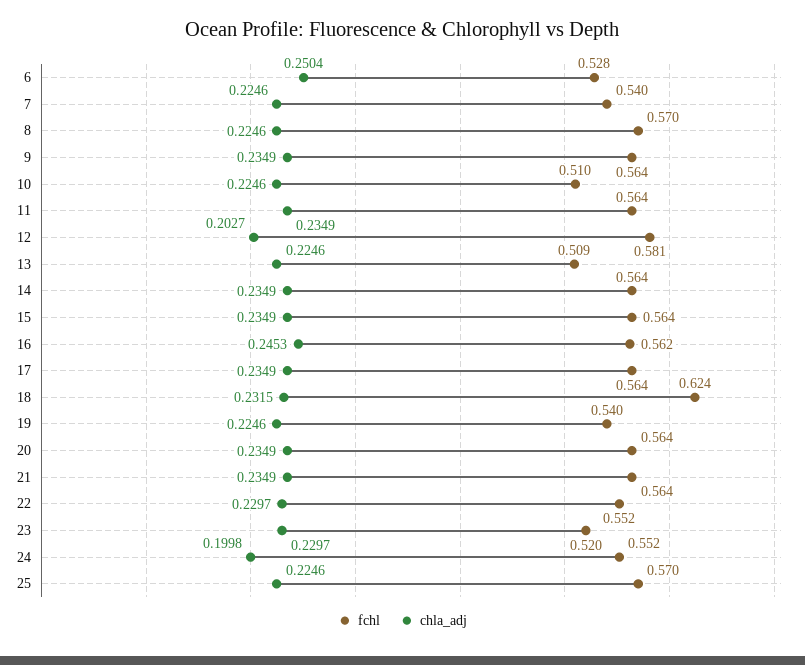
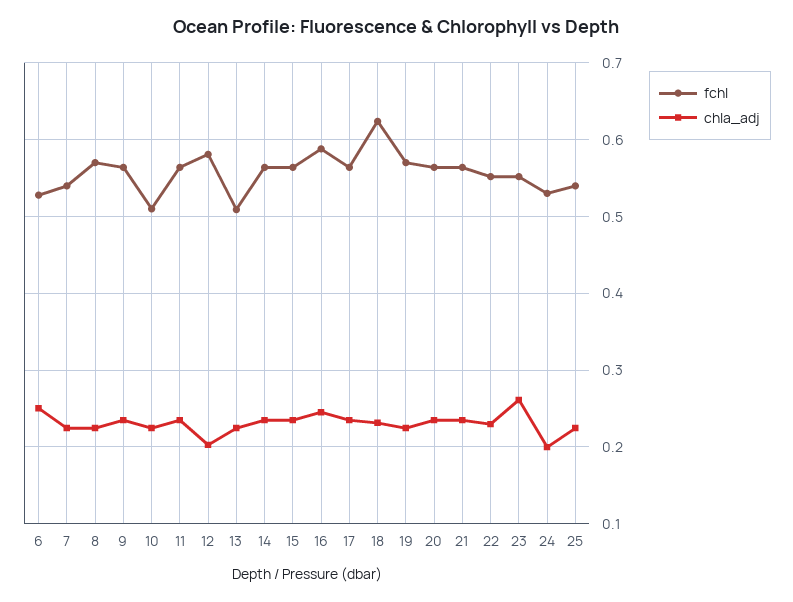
fchl, 16: 0.562 -> 0.59
fchl, 19: 0.54 -> 0.57
fchl, 23: 0.52 -> 0.55
chla_adj, 23: 0.2297 -> 0.26
fchl, 24: 0.552 -> 0.53
fchl, 25: 0.57 -> 0.54

